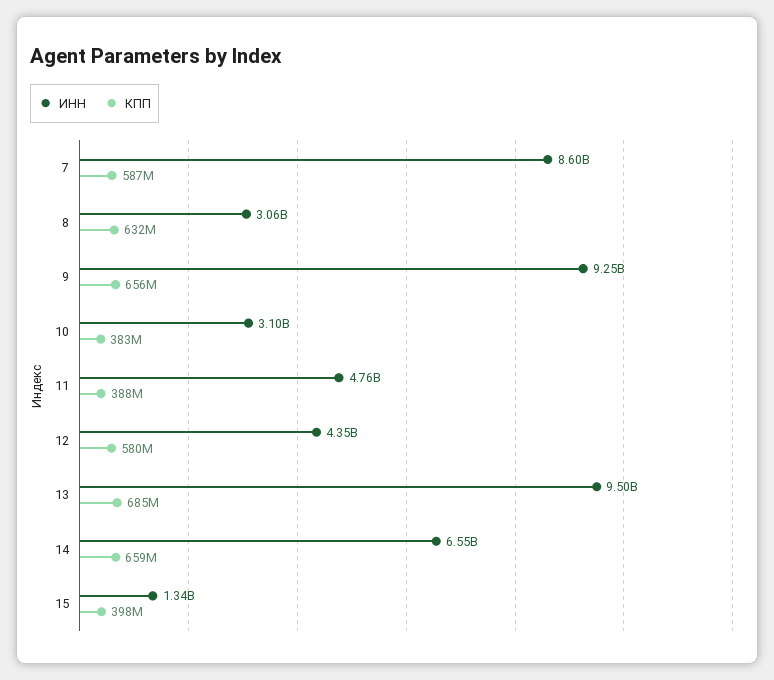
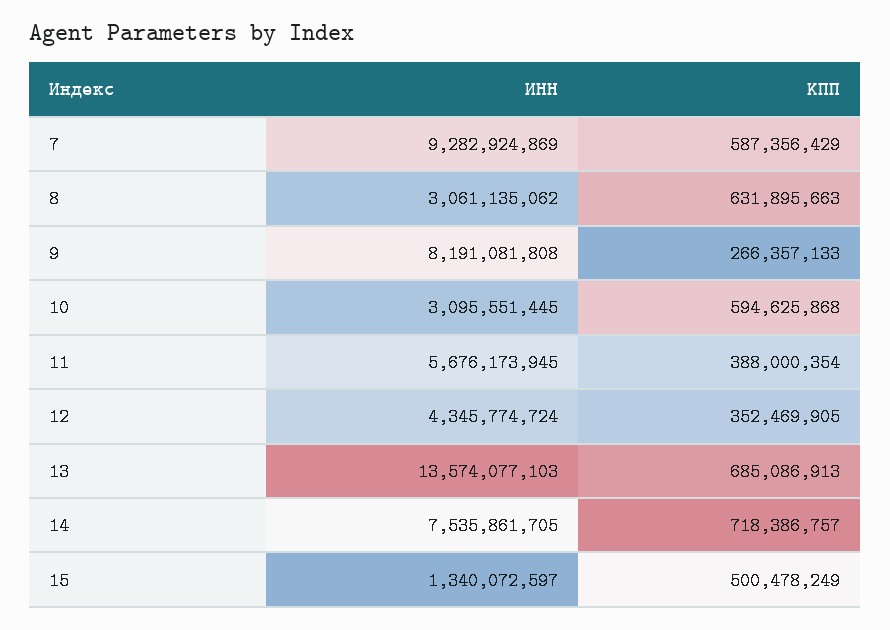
ИНН, 7: 8600000000 -> 9282924869
ИНН, 9: 9250000000 -> 8191081808
КПП, 9: 656000000 -> 266357133
КПП, 10: 383000000 -> 594625868
ИНН, 11: 4760000000 -> 5676173945
КПП, 12: 580000000 -> 352469905
ИНН, 13: 9500000000 -> 13574077103
ИНН, 14: 6550000000 -> 7535861705
КПП, 14: 659000000 -> 718386757
КПП, 15: 398000000 -> 500478249

